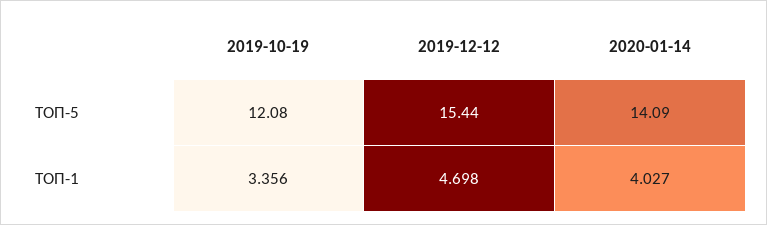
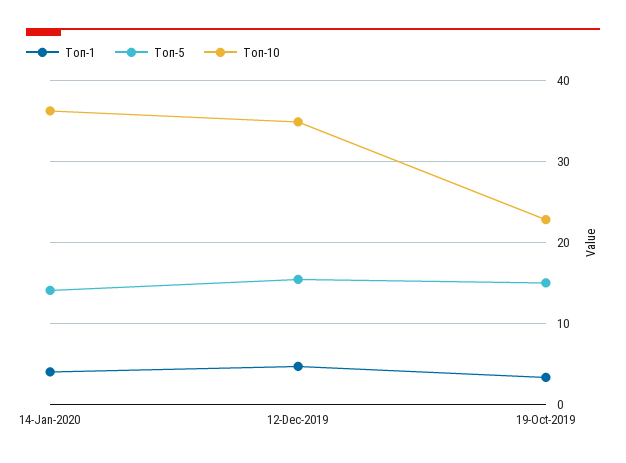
ТОП-5, 2019-10-19: 12.08 -> 15
Топ-10, 2020-01-14: none -> 36
Топ-10, 2019-12-12: none -> 35
Топ-10, 2019-10-19: none -> 23

